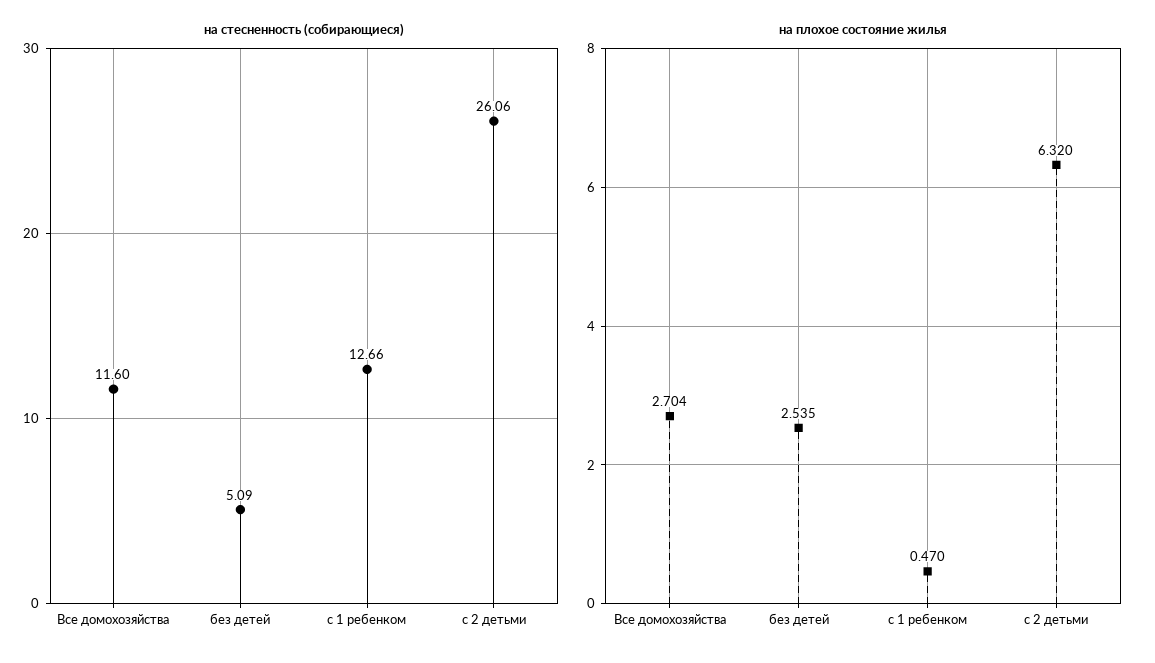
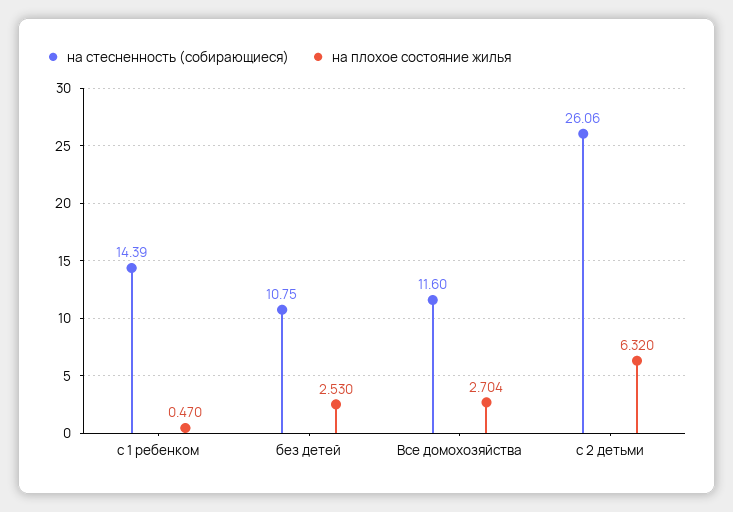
на стесненность (собирающиеся), без детей: 5.09 -> 10.75
на стесненность (собирающиеся), с 1 ребенком: 12.66 -> 14.39
на плохое состояние жилья, без детей: 2.535 -> 2.53

